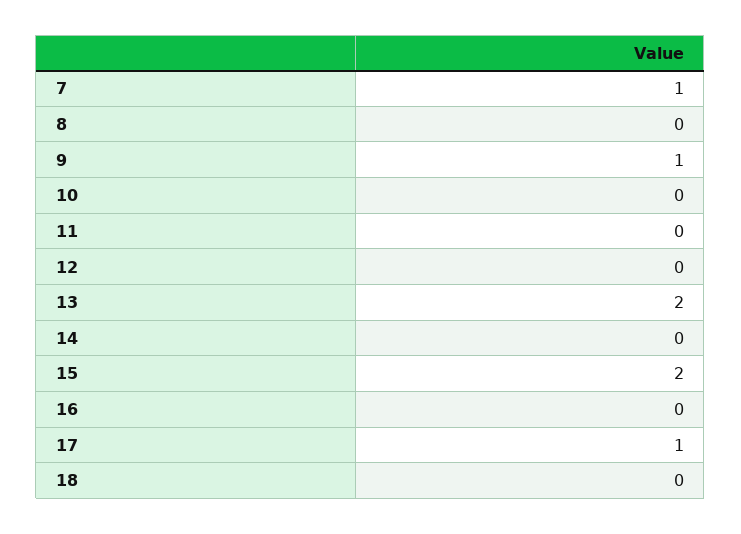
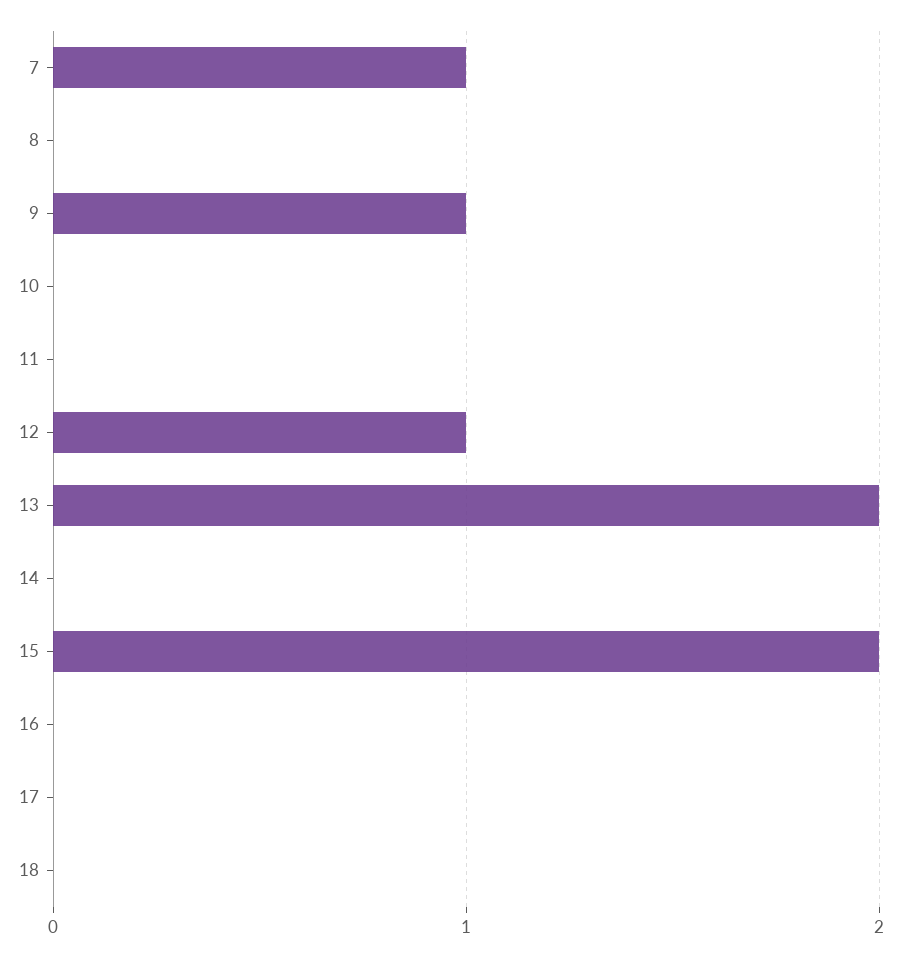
12: 0 -> 1
17: 1 -> 0

